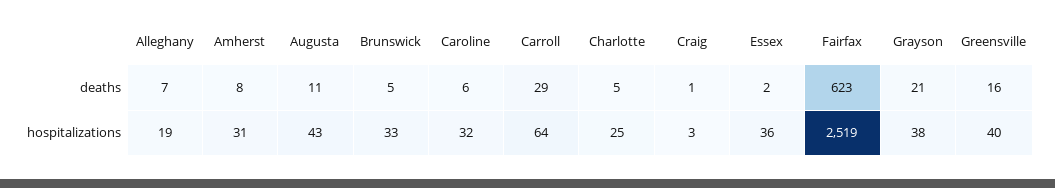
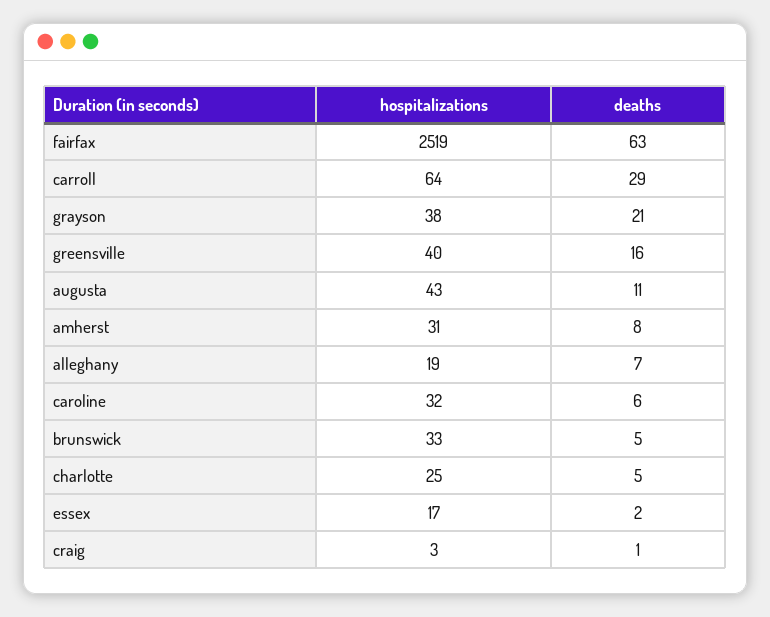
Fairfax, deaths: 623 -> 63
Essex, hospitalizations: 36 -> 17

